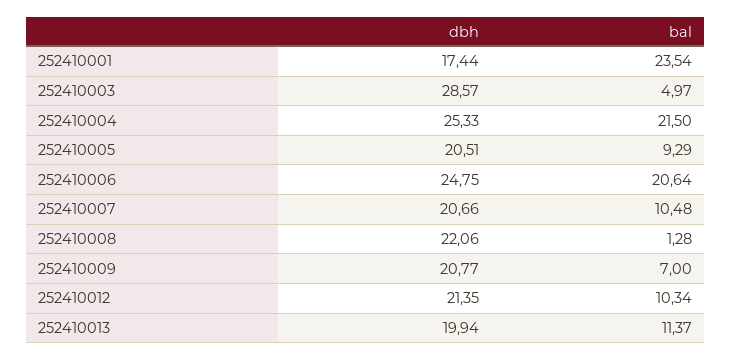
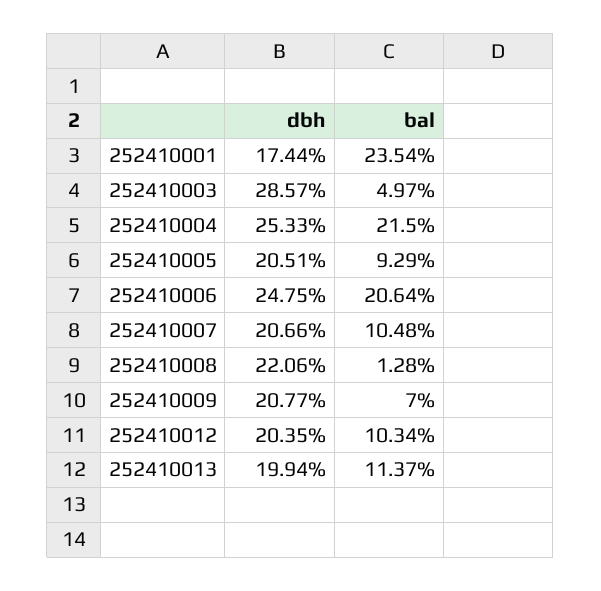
dbh, 252410012: 21.35 -> 20.35

